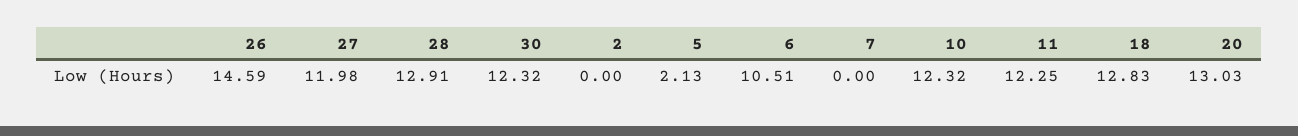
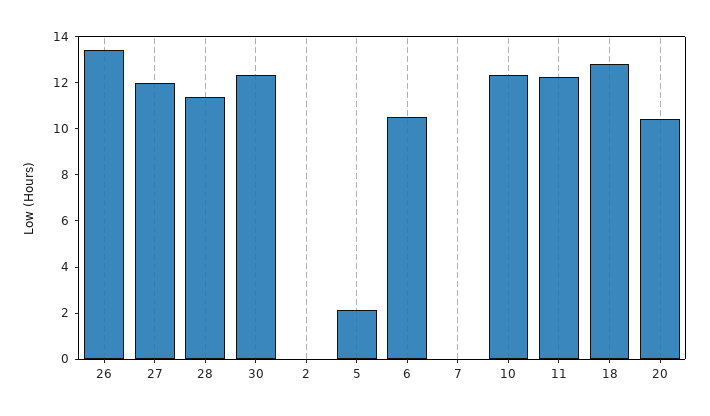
26: 14.59 -> 13.5
28: 12.91 -> 11.5
20: 13.03 -> 10.5

